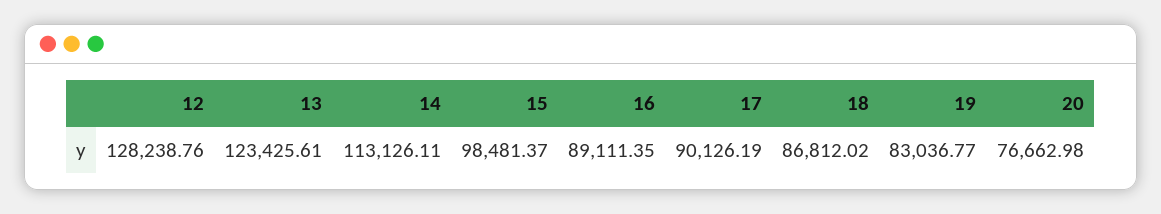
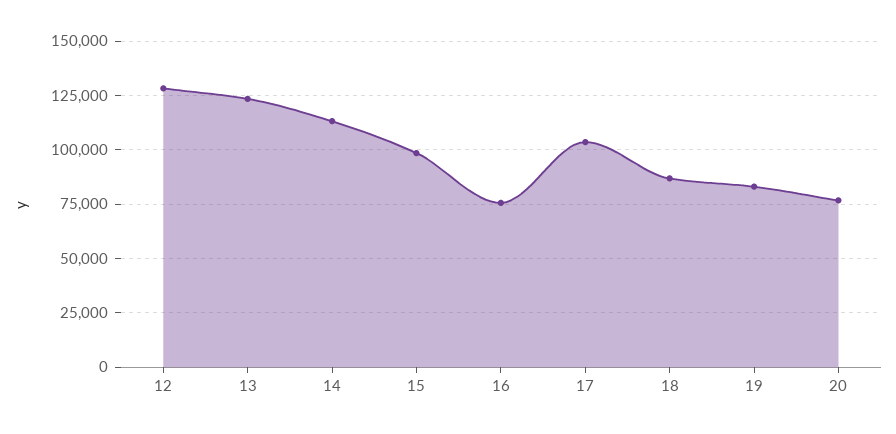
16: 89111.35 -> 75000
17: 90126.19 -> 105000

